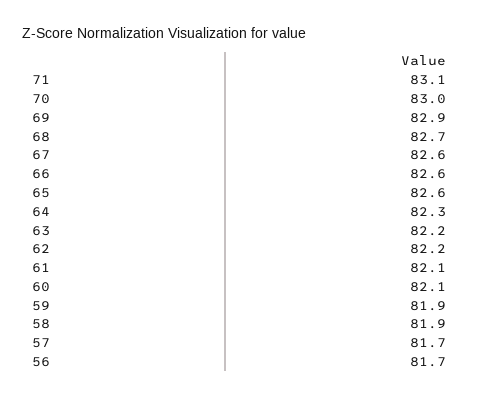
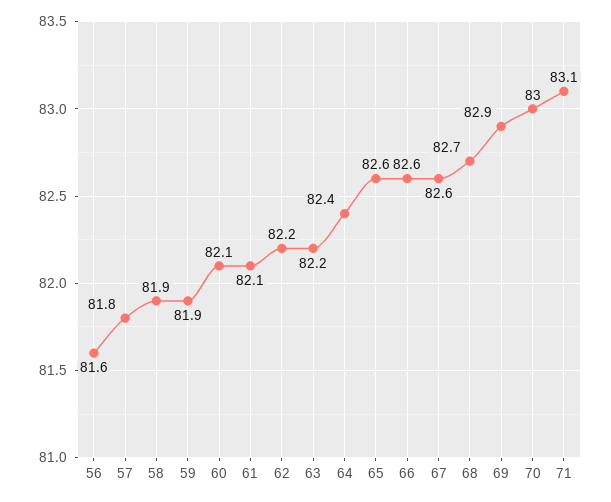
64: 82.3 -> 82.4
57: 81.7 -> 81.8
56: 81.7 -> 81.6

